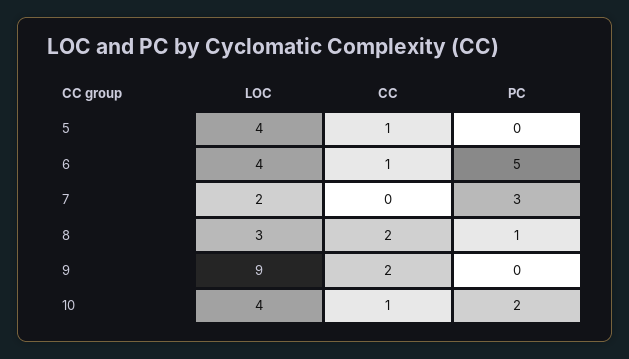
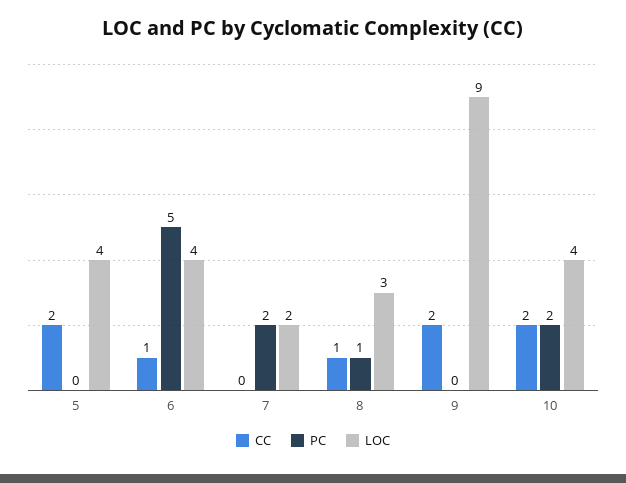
CC, 5: 1 -> 2
PC, 7: 3 -> 2
CC, 8: 2 -> 1
CC, 10: 1 -> 2

